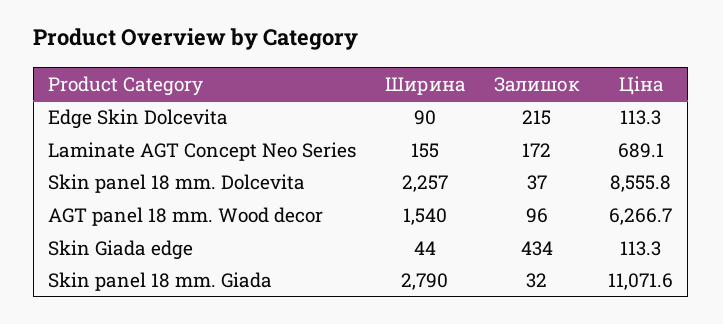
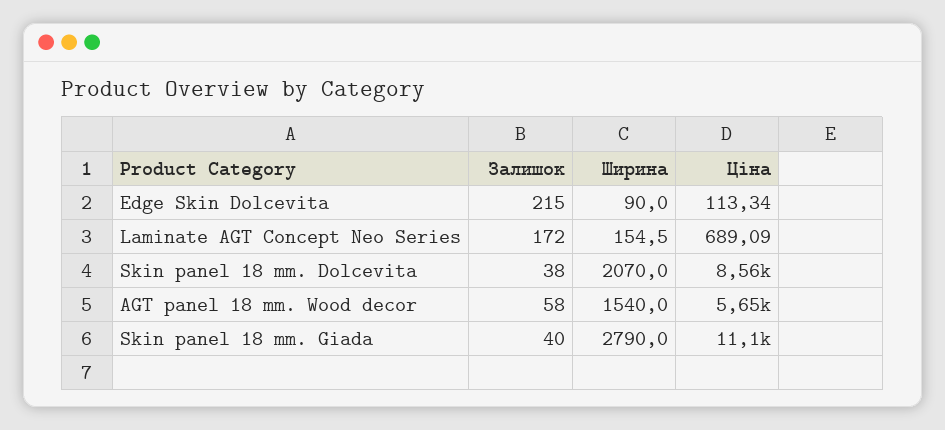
Ширина, Skin panel 18 mm. Dolcevita: 2257 -> 2070
Залишок, Skin panel 18 mm. Dolcevita: 37 -> 38
Залишок, AGT panel 18 mm. Wood decor: 96 -> 58
Ціна, AGT panel 18 mm. Wood decor: 6266.7 -> 5650
Ширина, Skin Giada edge: 44 -> none
Залишок, Skin Giada edge: 434 -> none
Ціна, Skin Giada edge: 113.3 -> none
Залишок, Skin panel 18 mm. Giada: 32 -> 40

